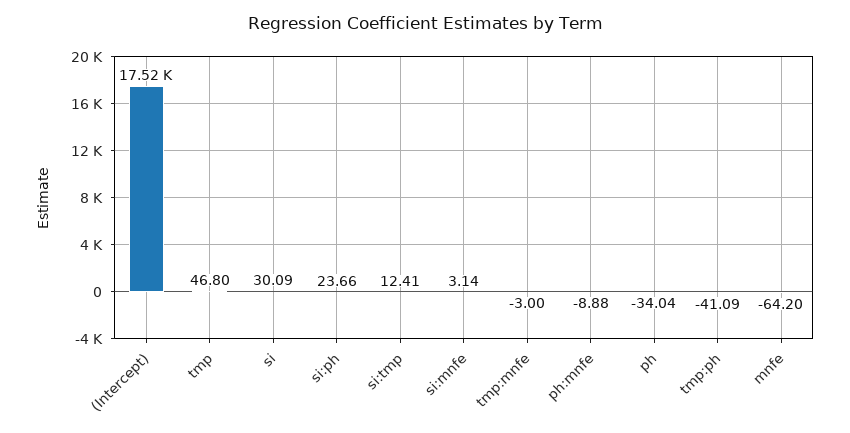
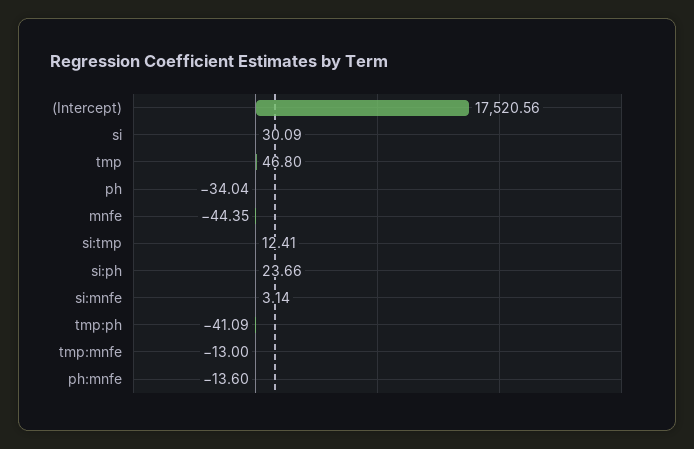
tmp:mnfe: -3 -> -13
ph:mnfe: -8.88 -> -13.6
mnfe: -64.2 -> -44.35

